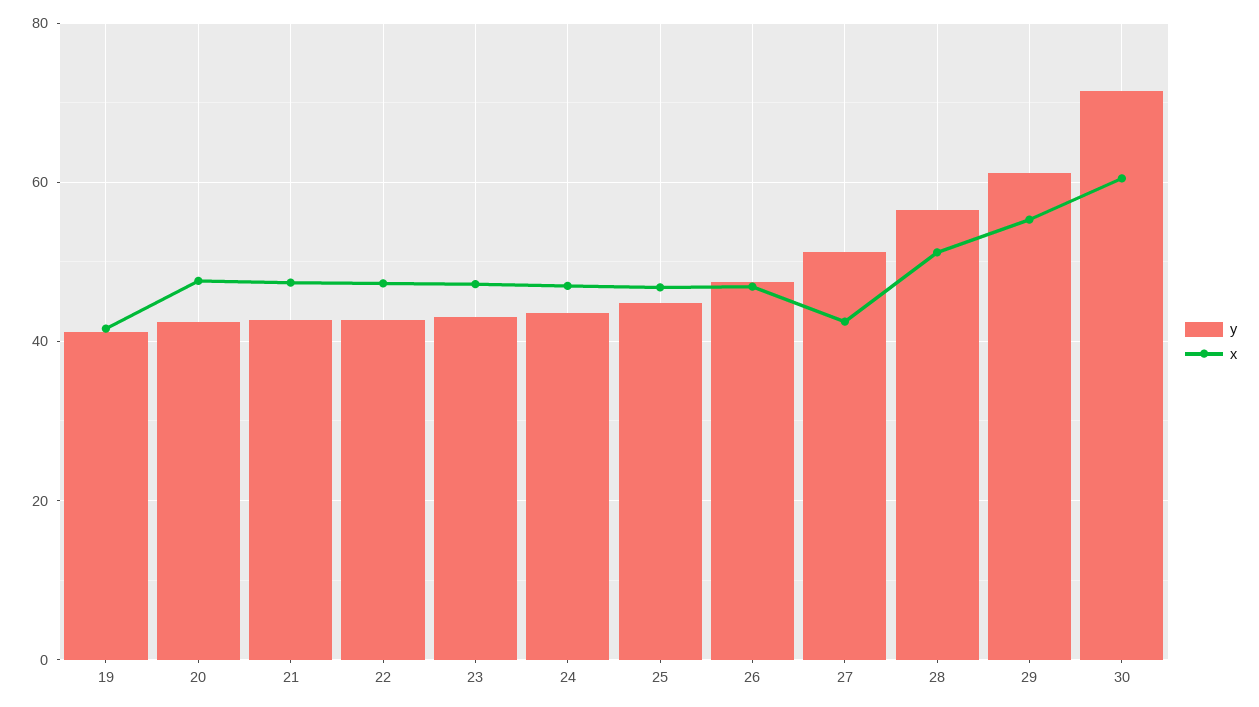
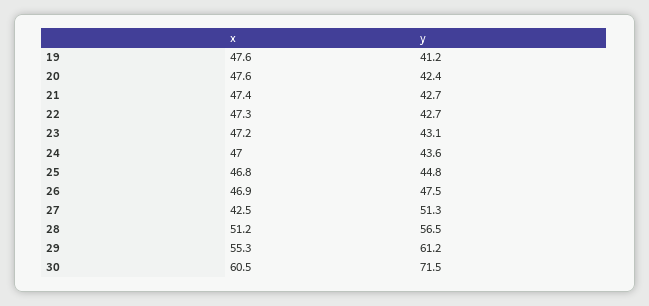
x, 19: 42 -> 47.6

